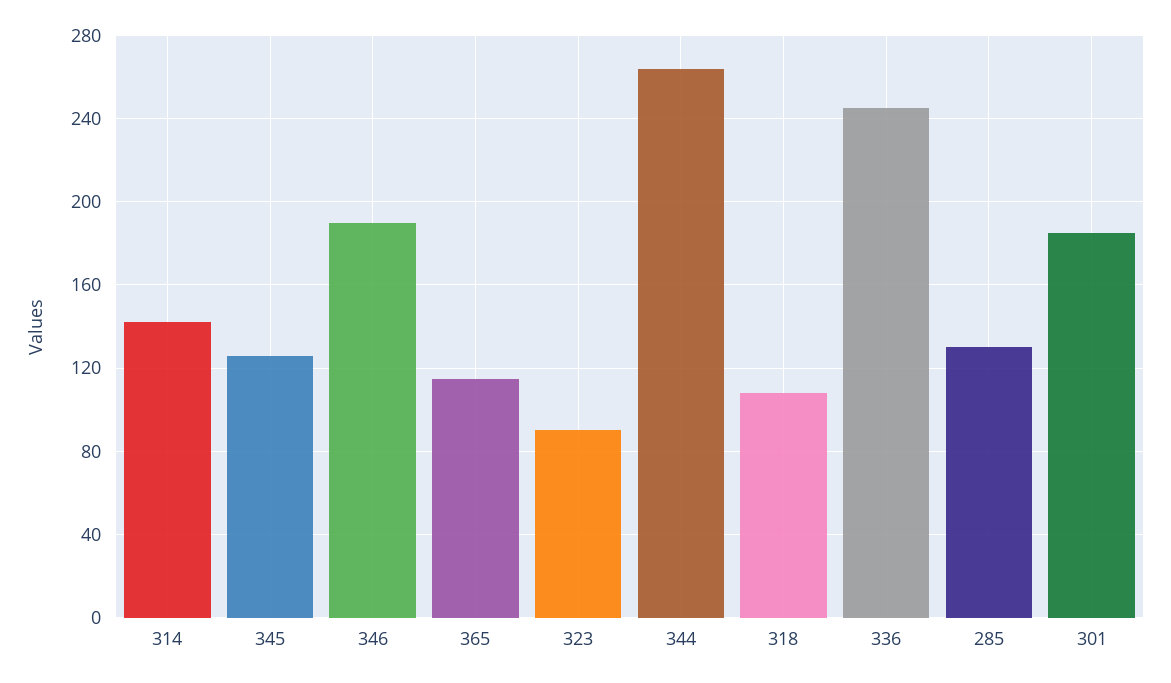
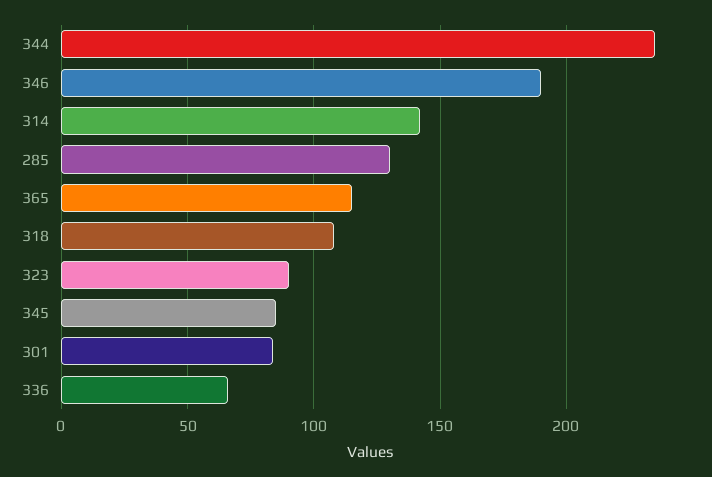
345: 125 -> 85
344: 265 -> 235
336: 245 -> 65
301: 185 -> 85

